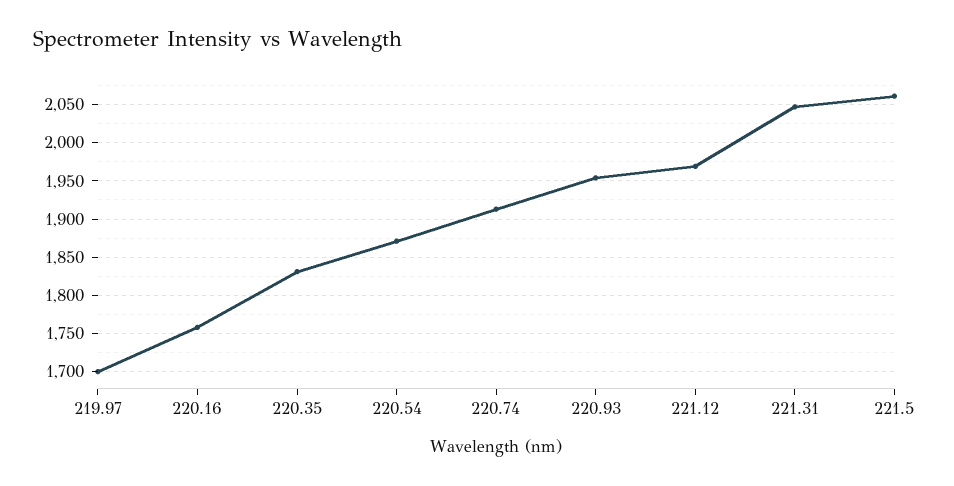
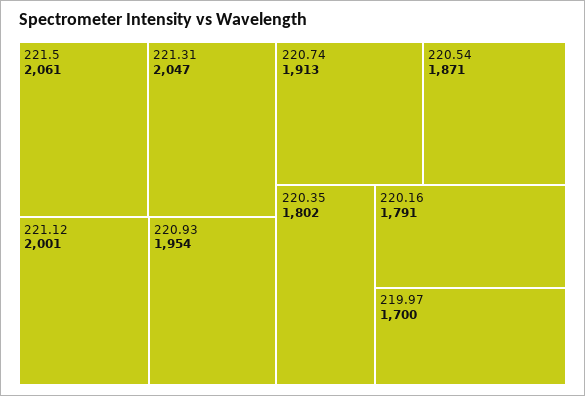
220.16: 1760 -> 1791
220.35: 1830 -> 1802
221.12: 1970 -> 2001

